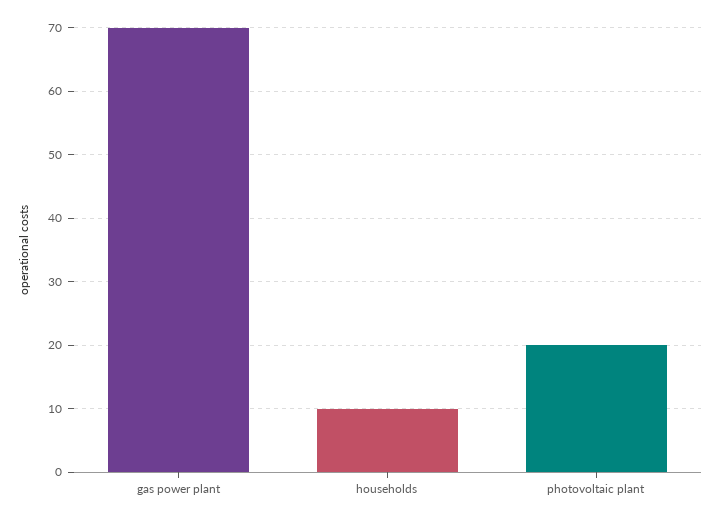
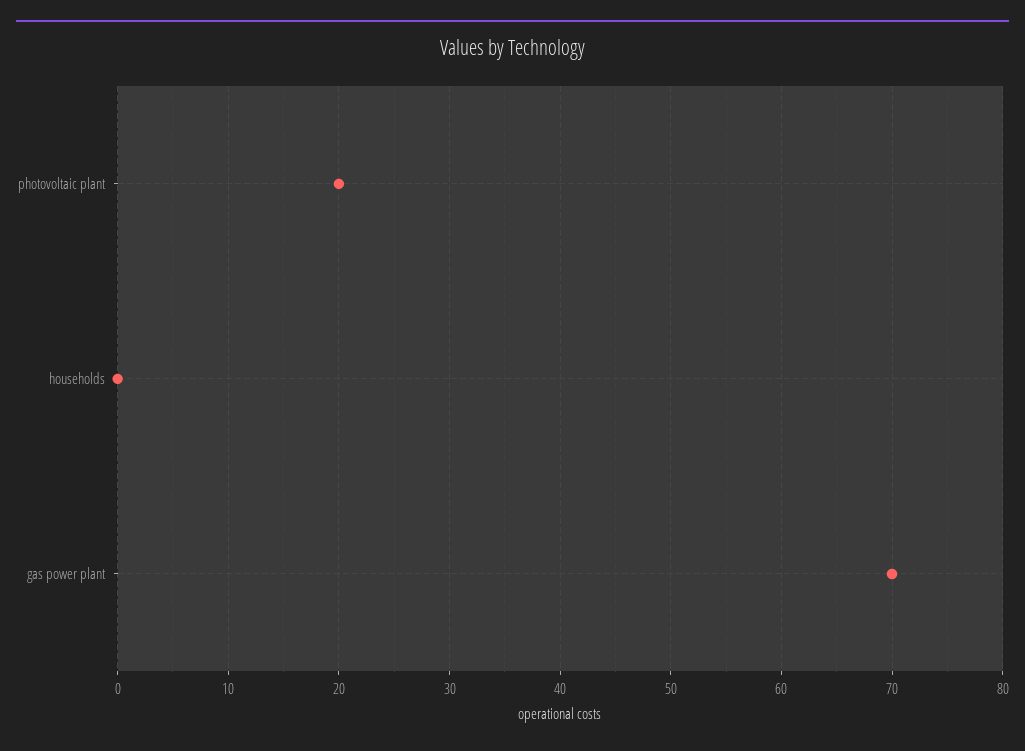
households: 10 -> 0

